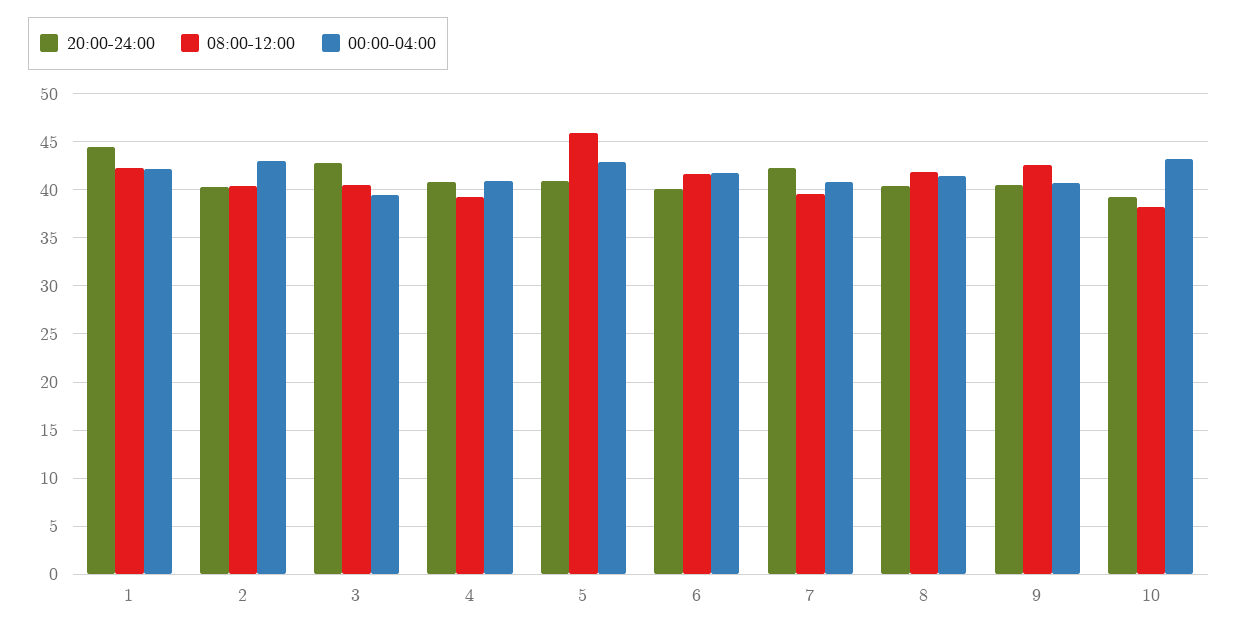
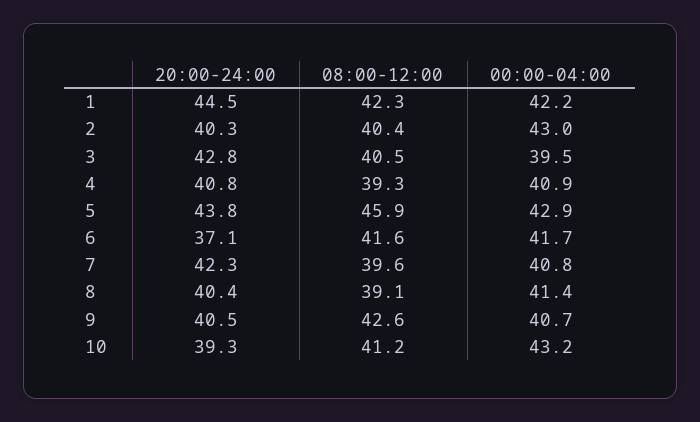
20:00-24:00, 5: 41 -> 43.8
20:00-24:00, 6: 40 -> 37.1
08:00-12:00, 8: 42 -> 39.1
08:00-12:00, 10: 38 -> 41.2

